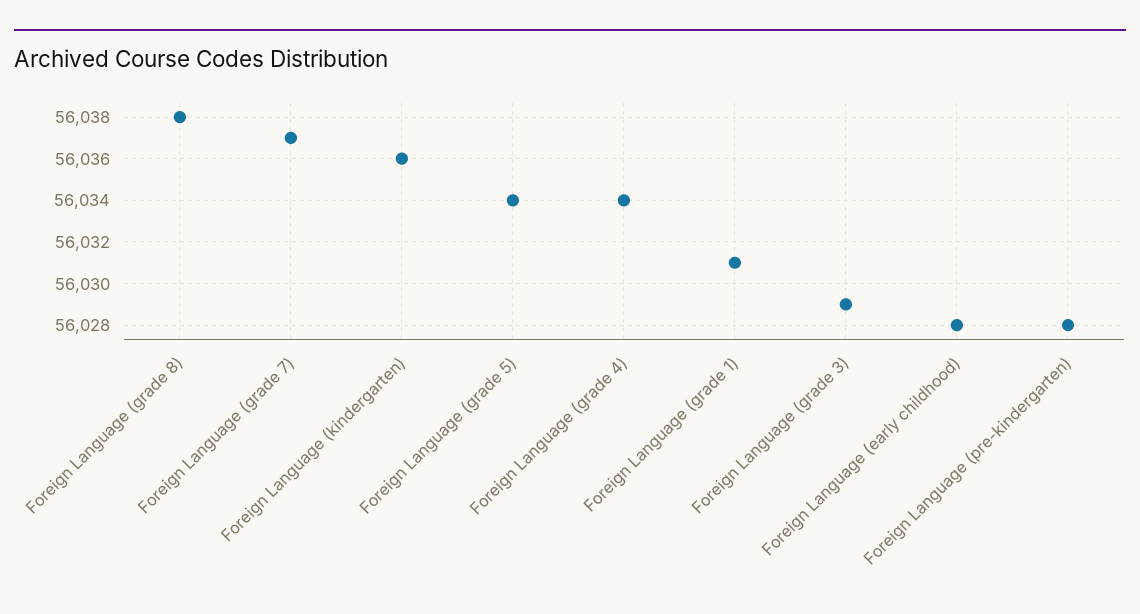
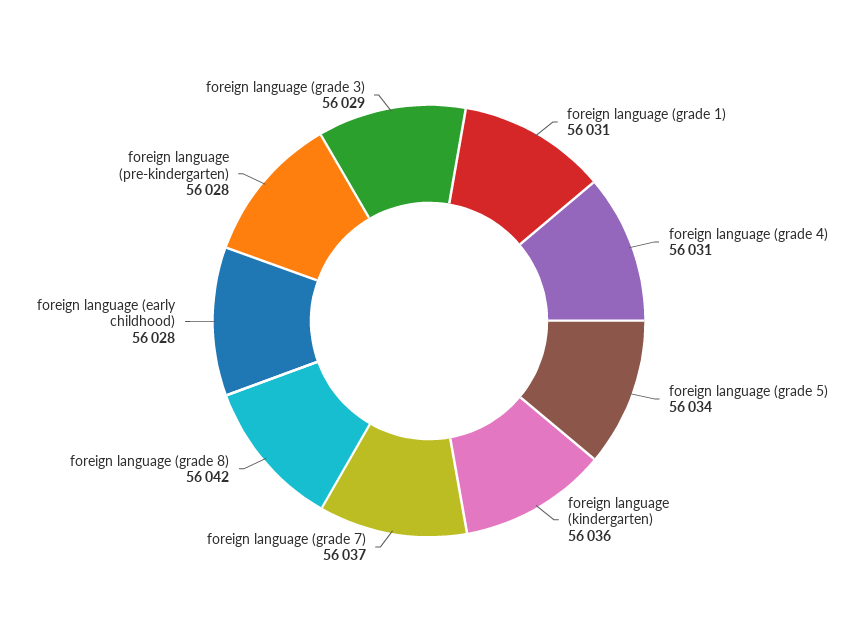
Foreign Language (grade 8): 56038 -> 56042
Foreign Language (grade 4): 56034 -> 56031

